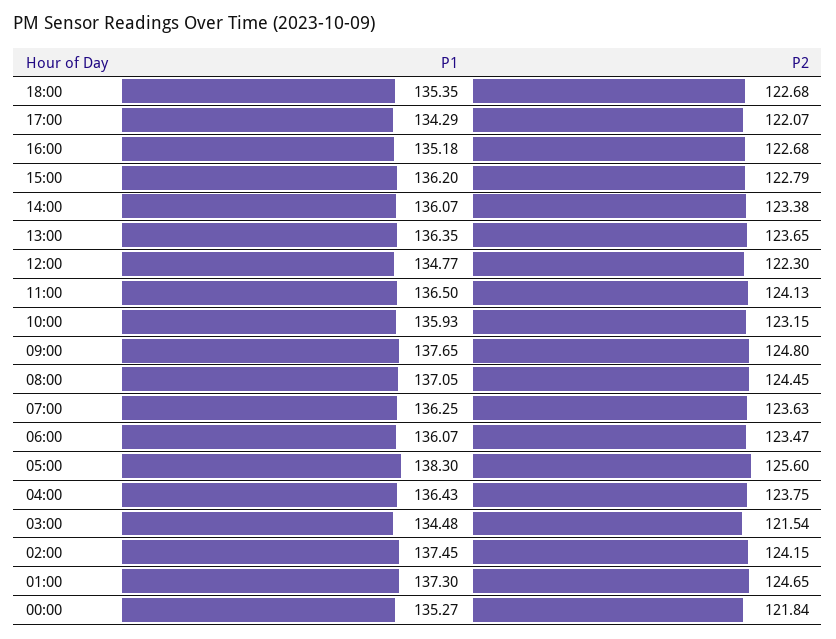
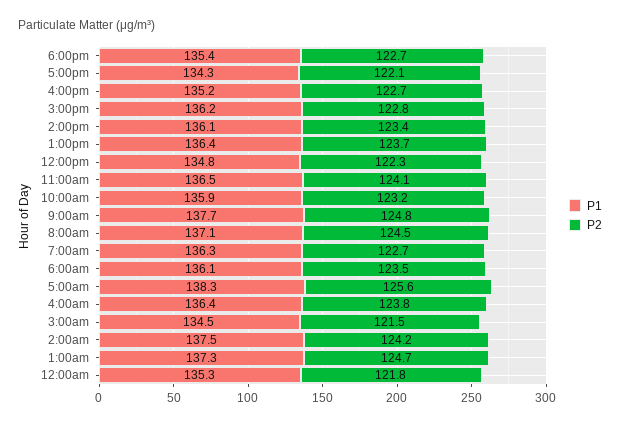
P2, 07:00: 123.63 -> 122.7

